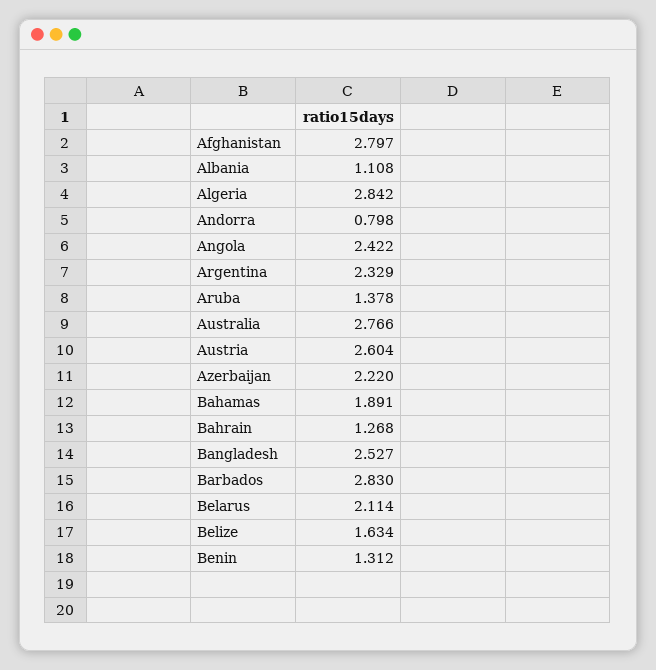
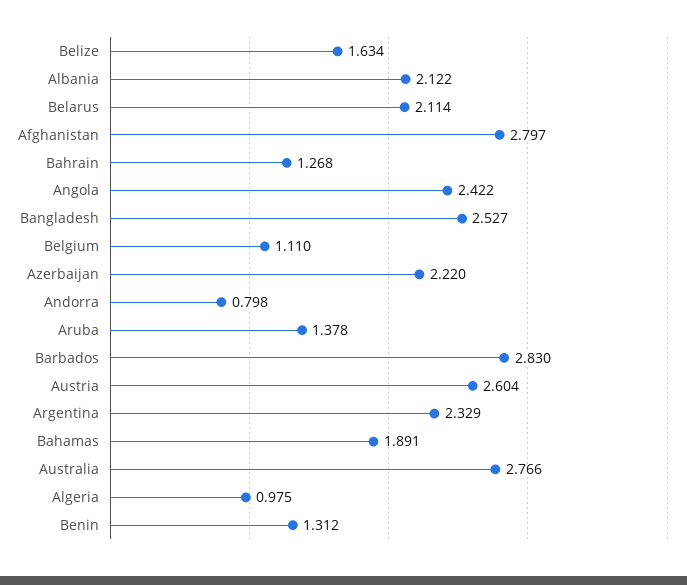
Albania: 1.108 -> 2.122
Algeria: 2.842 -> 0.975
Belgium: none -> 1.11

